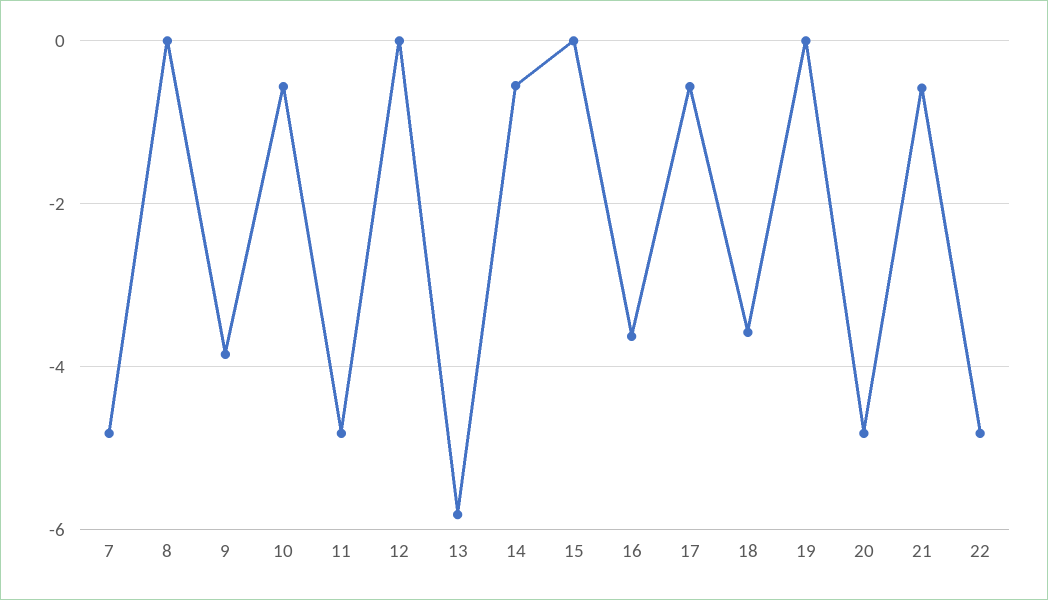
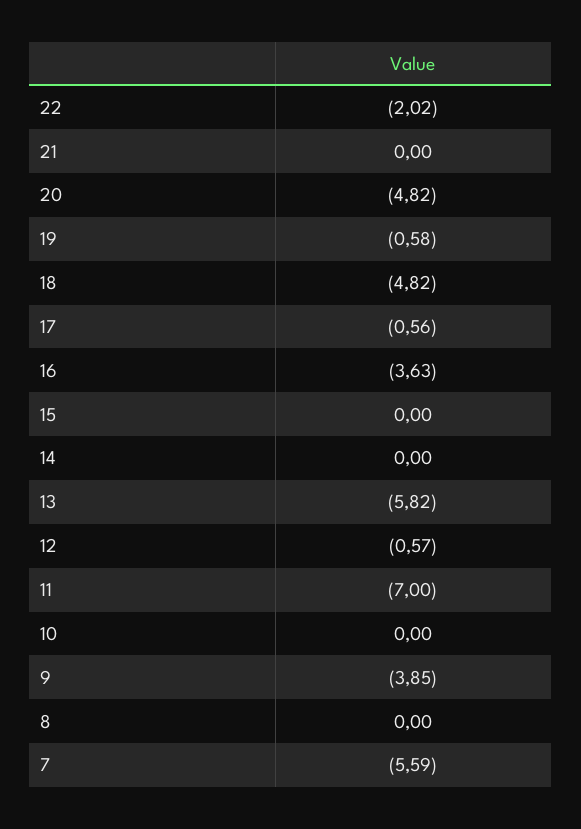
7: -4.8 -> -5.59
10: -0.6 -> 0
11: -4.8 -> -7
12: 0 -> -0.57
14: -0.6 -> 0
18: -3.6 -> -4.82
19: 0 -> -0.58
21: -0.6 -> 0
22: -4.8 -> -2.02

